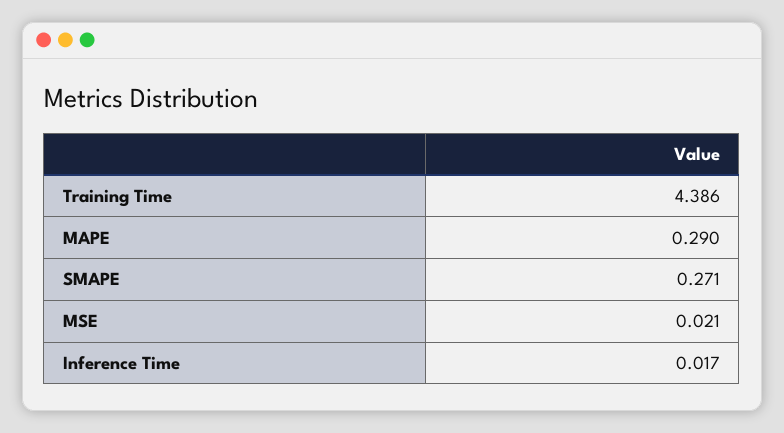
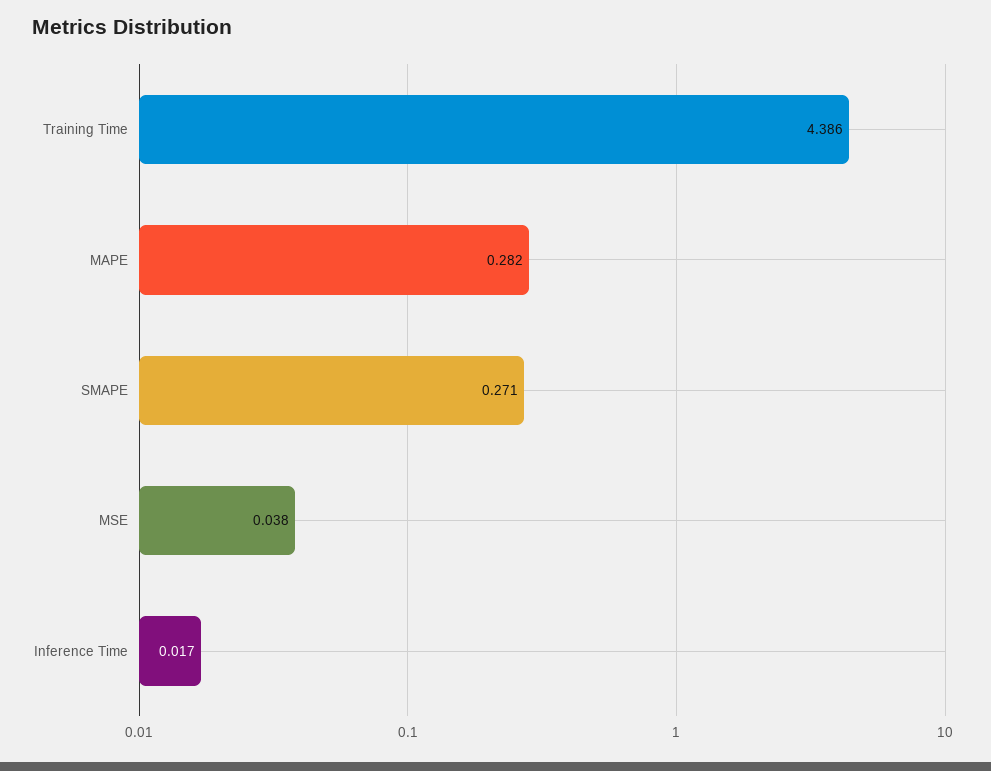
MAPE: 0.29 -> 0.282
MSE: 0.021 -> 0.038

